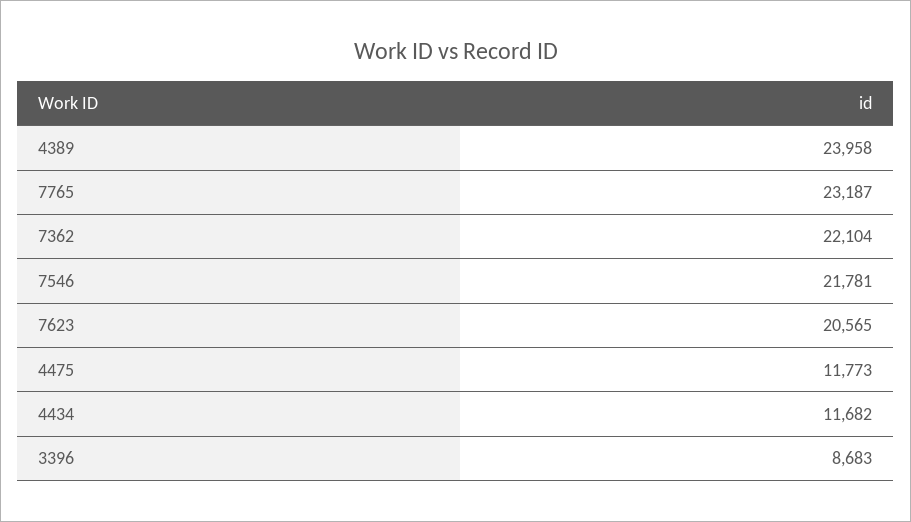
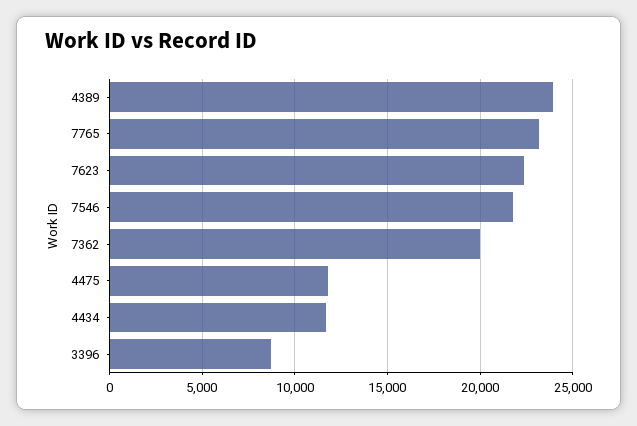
7362: 22104 -> 20000
7623: 20565 -> 22500

